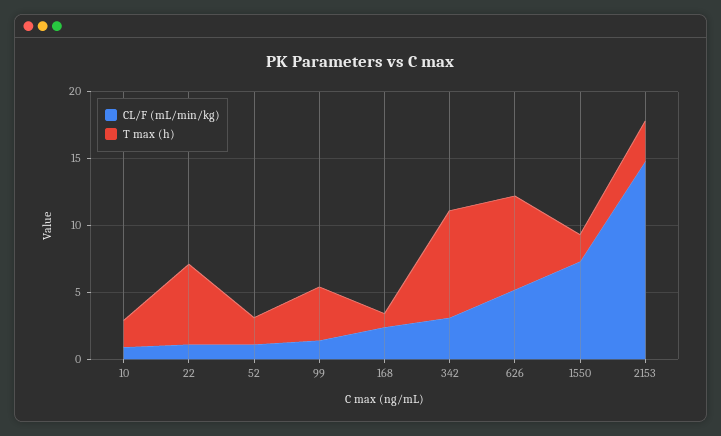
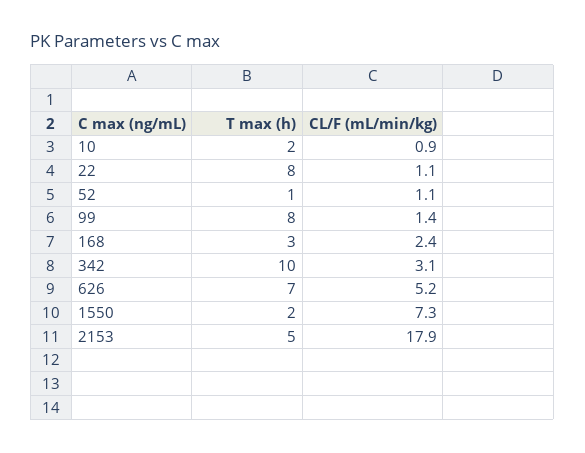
T max (h), 22: 6 -> 8
T max (h), 52: 2 -> 1
T max (h), 99: 4 -> 8
T max (h), 168: 1 -> 3
T max (h), 342: 8 -> 10
CL/F (mL/min/kg), 2153: 15 -> 17.9
T max (h), 2153: 3 -> 5

